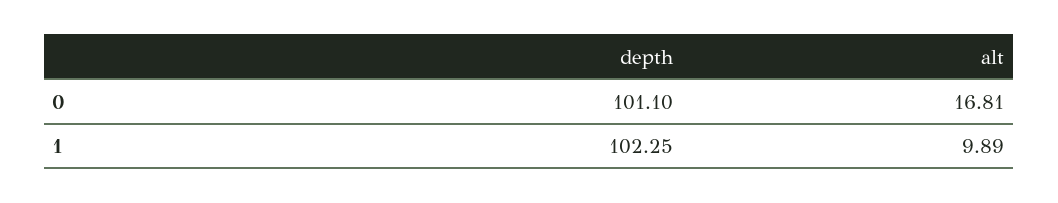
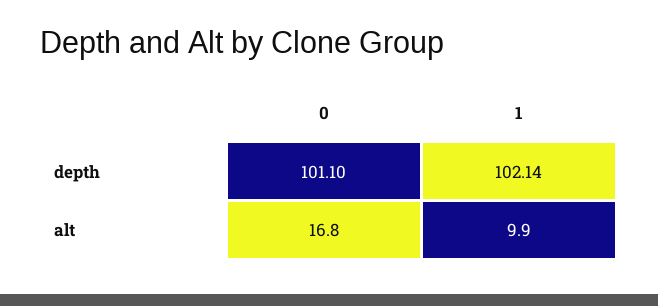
depth, 1: 102.25 -> 102.14

